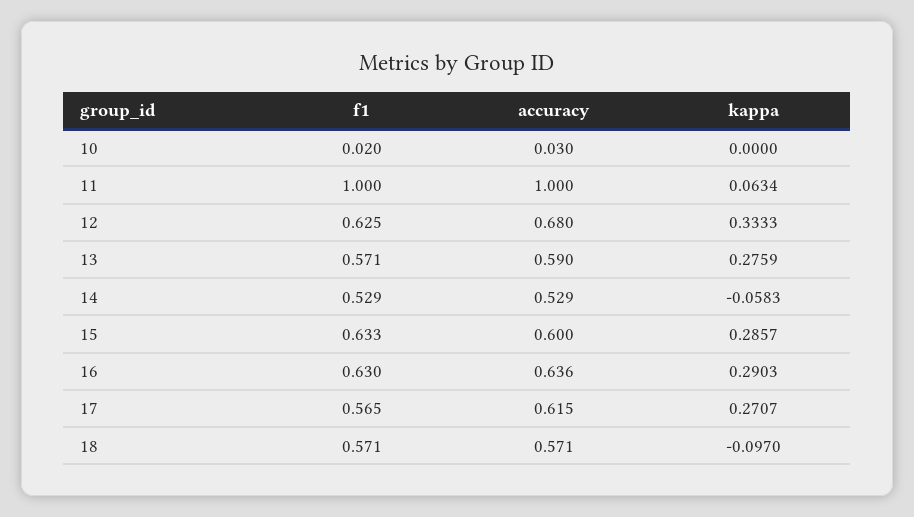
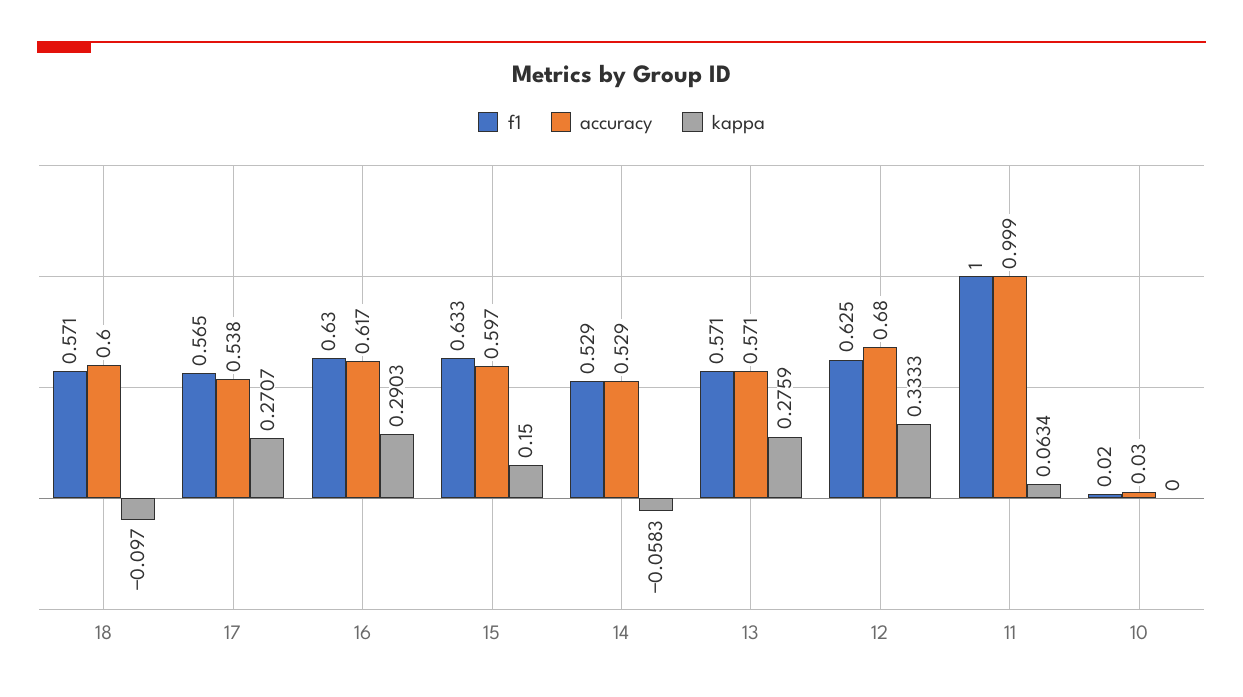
accuracy, 11: 1 -> 0.999
accuracy, 13: 0.59 -> 0.571
accuracy, 15: 0.6 -> 0.597
kappa, 15: 0.2857 -> 0.15
accuracy, 16: 0.636 -> 0.617
accuracy, 17: 0.615 -> 0.538
accuracy, 18: 0.571 -> 0.6

